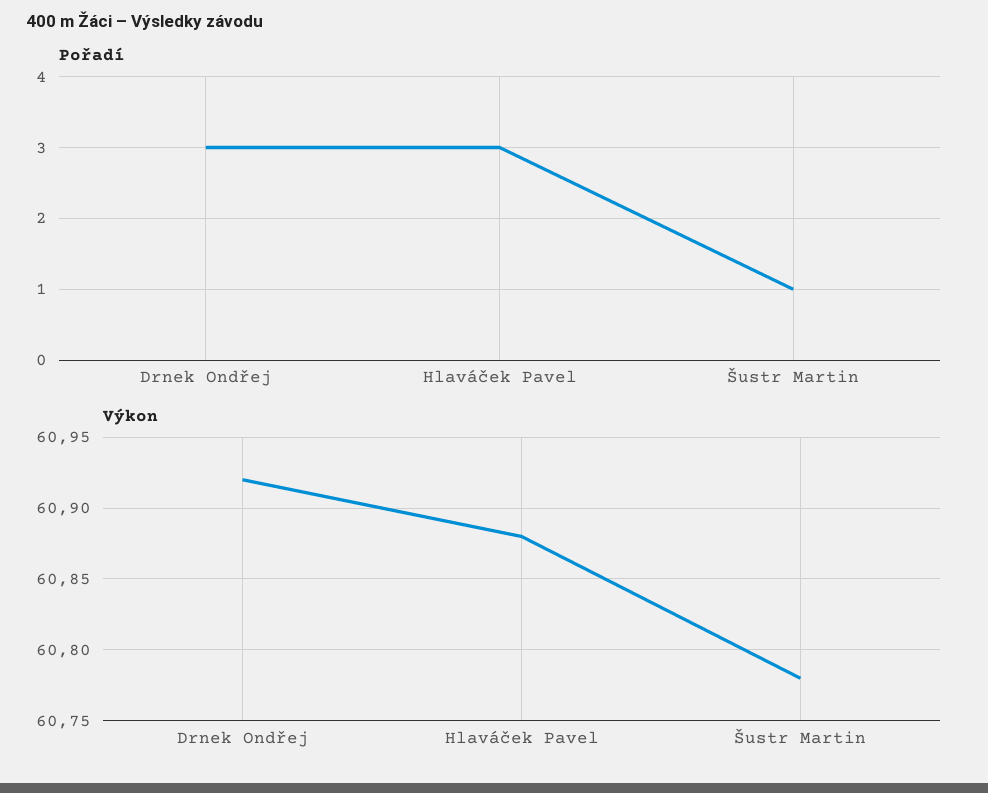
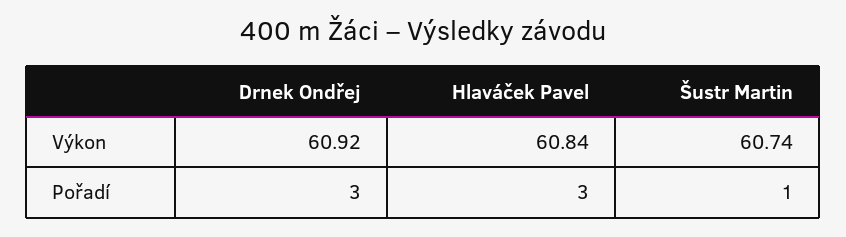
Výkon, Hlaváček Pavel: 60.88 -> 60.84
Výkon, Šustr Martin: 60.78 -> 60.74

